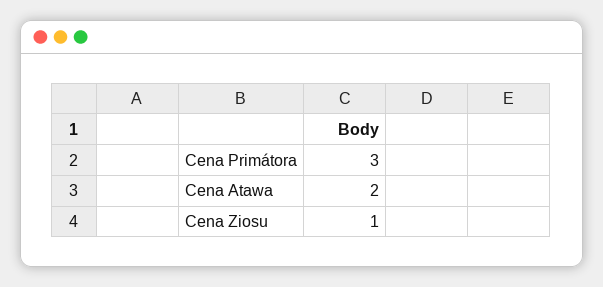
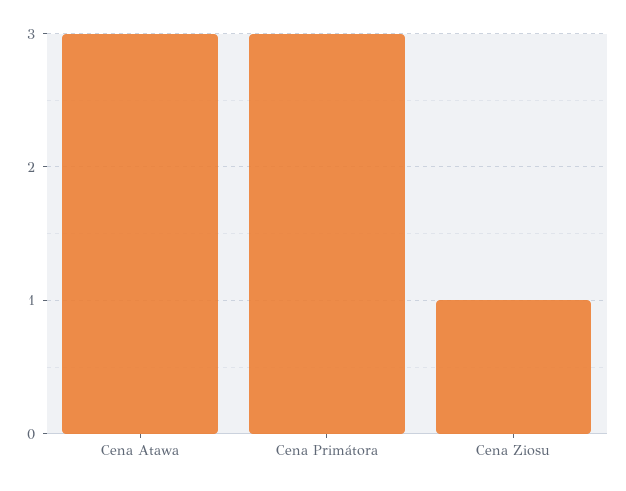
Cena Atawa: 2 -> 3

